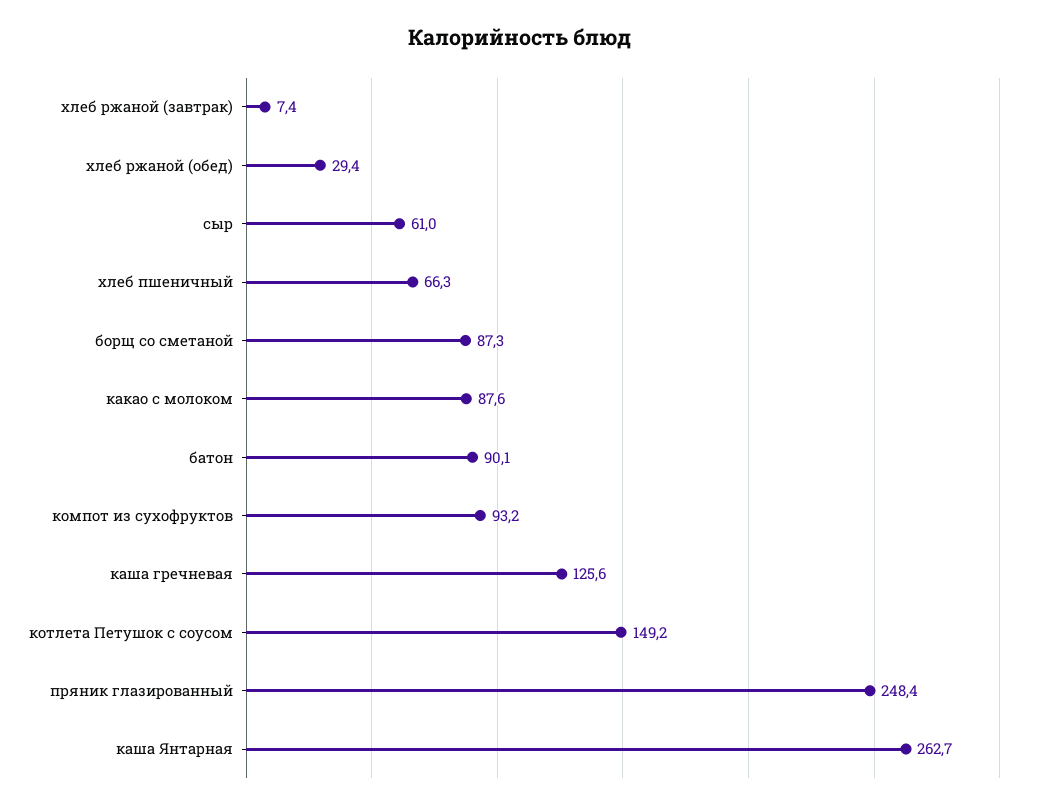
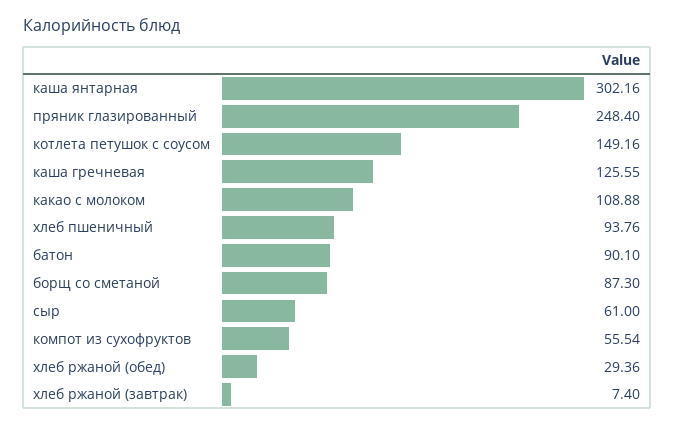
хлеб пшеничный: 66.3 -> 93.76
какао с молоком: 87.6 -> 108.88
компот из сухофруктов: 93.2 -> 55.54
каша Янтарная: 262.7 -> 302.16

